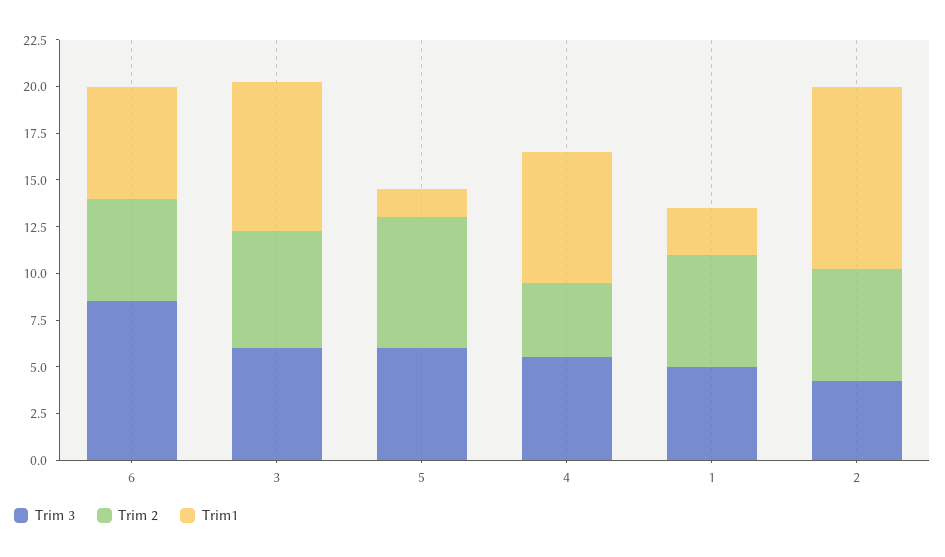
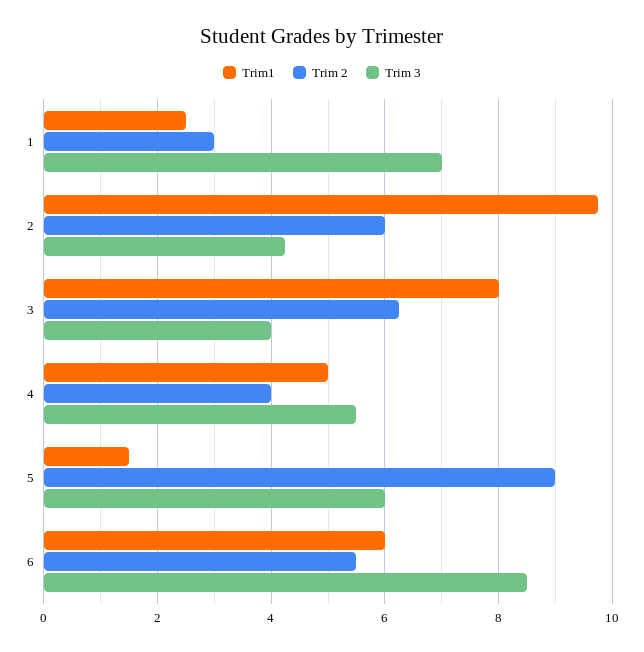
Trim 3, 3: 6 -> 4
Trim 2, 5: 7 -> 9
Trim1, 4: 7 -> 5
Trim 3, 1: 5 -> 7
Trim 2, 1: 6 -> 3

